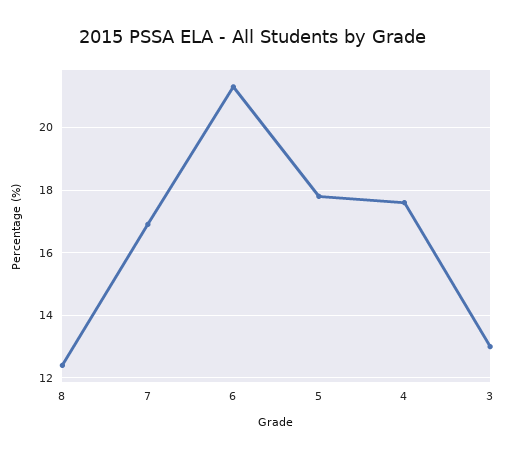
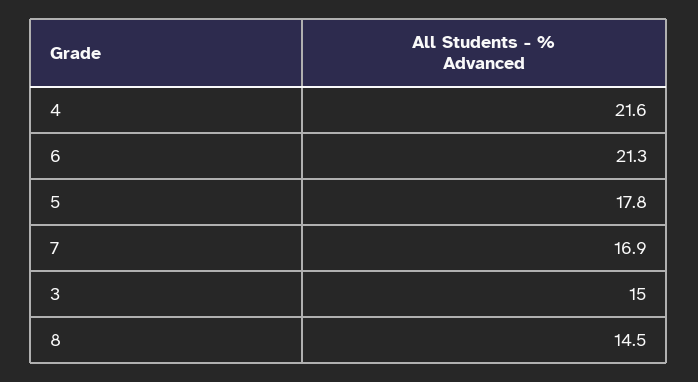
8: 12.5 -> 14.5
4: 17.5 -> 21.6
3: 13 -> 15

